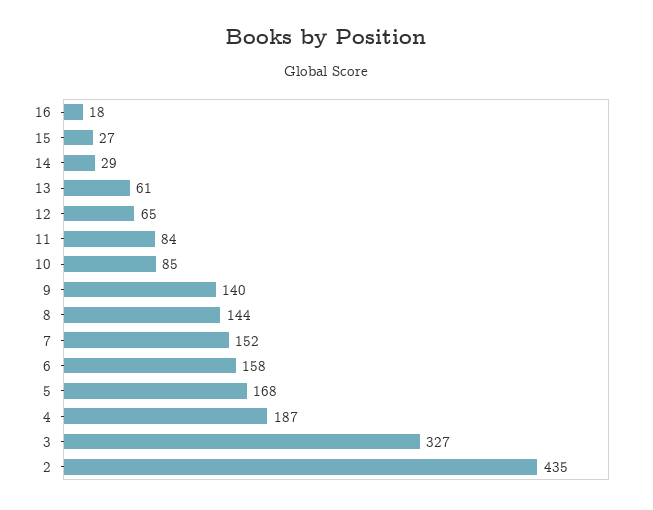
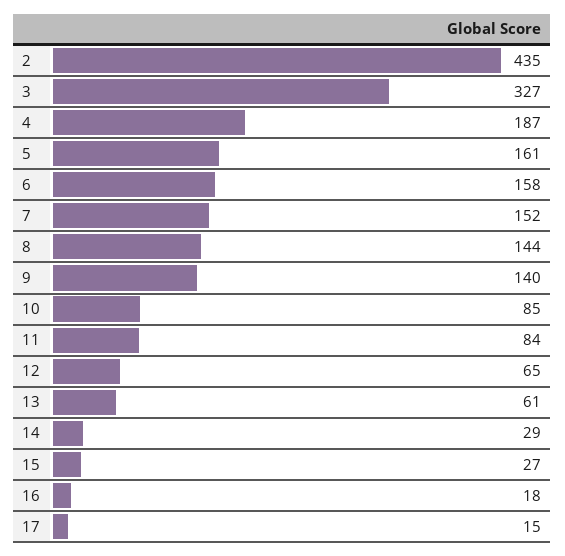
5: 168 -> 161
17: none -> 15

